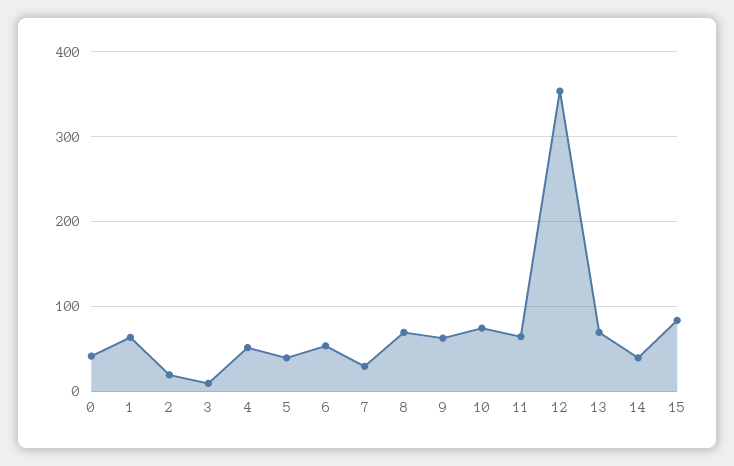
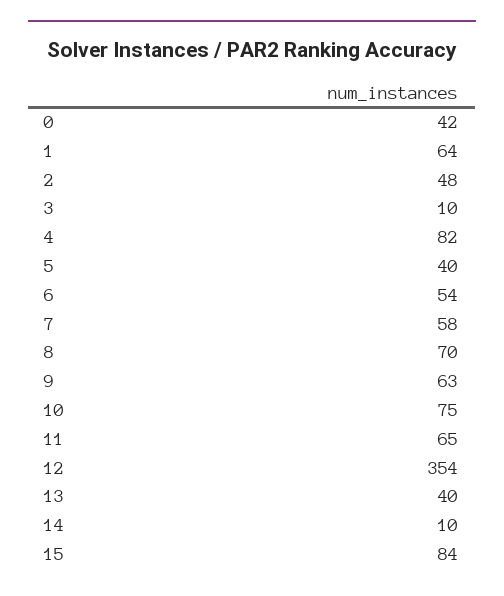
2: 20 -> 48
4: 50 -> 82
7: 30 -> 58
13: 70 -> 40
14: 40 -> 10

